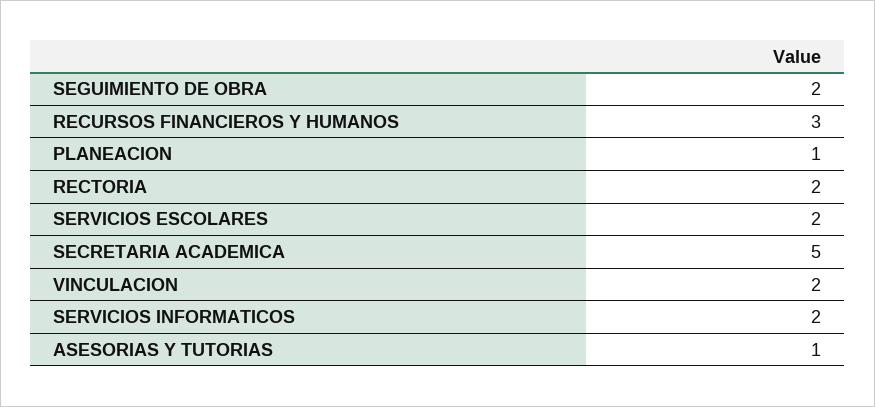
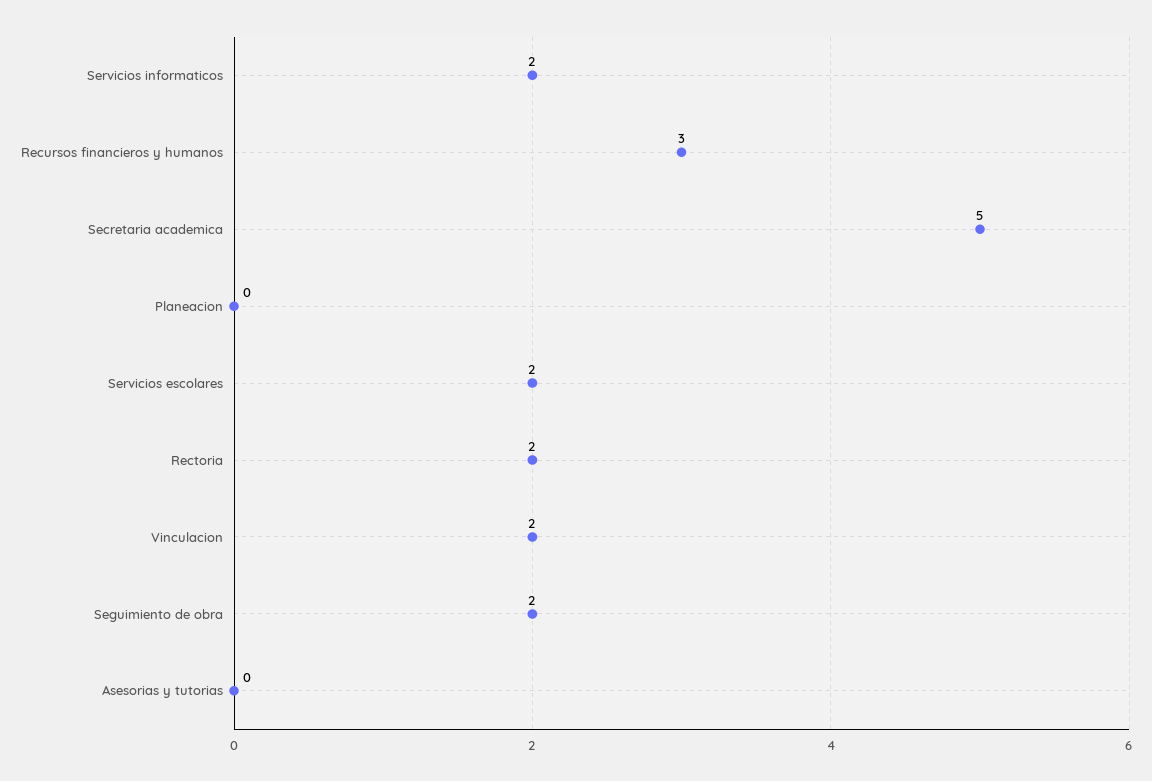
PLANEACION: 1 -> 0
ASESORIAS Y TUTORIAS: 1 -> 0

